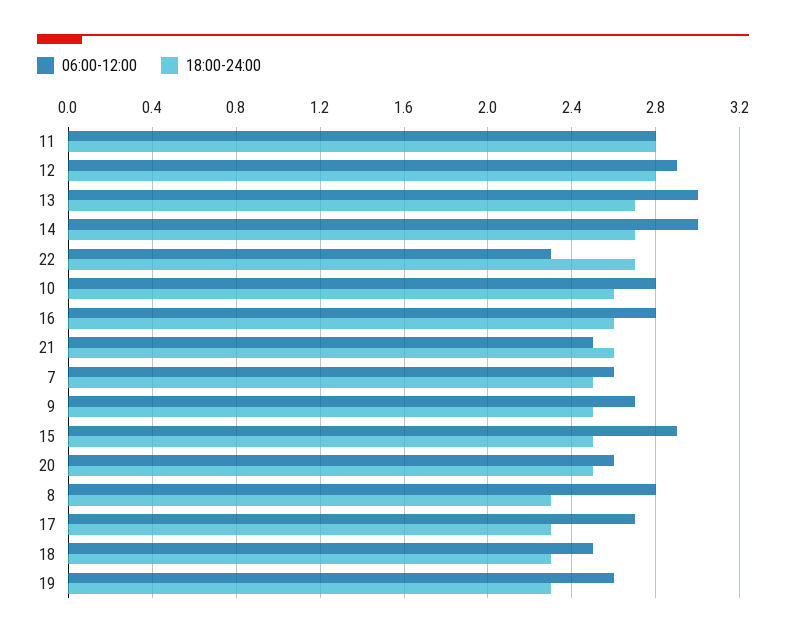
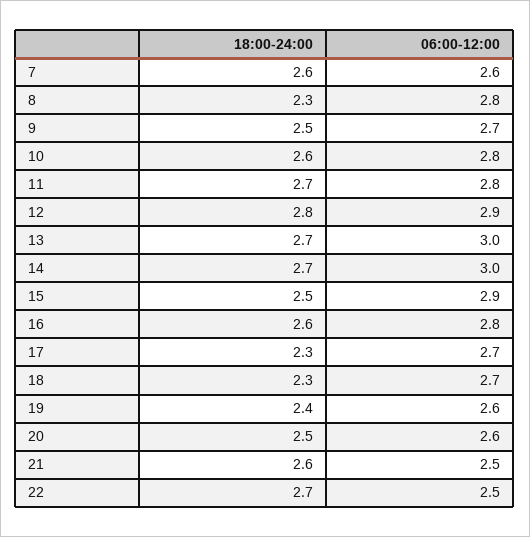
18:00-24:00, 11: 2.8 -> 2.7
06:00-12:00, 22: 2.3 -> 2.5
18:00-24:00, 7: 2.5 -> 2.6
06:00-12:00, 18: 2.5 -> 2.7
18:00-24:00, 19: 2.3 -> 2.4

